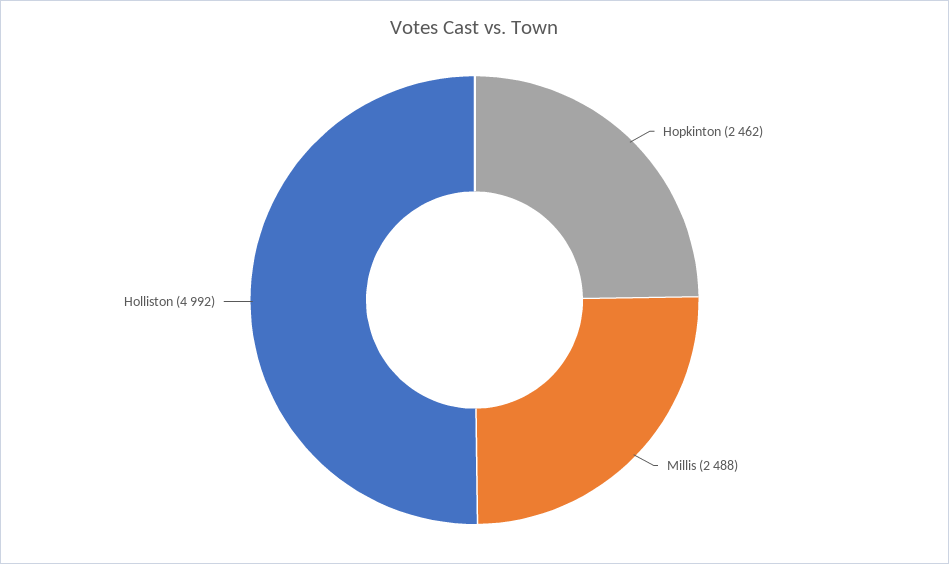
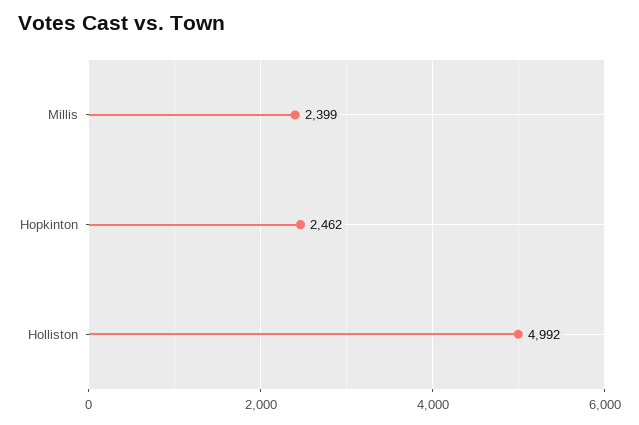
Millis: 2488 -> 2399

